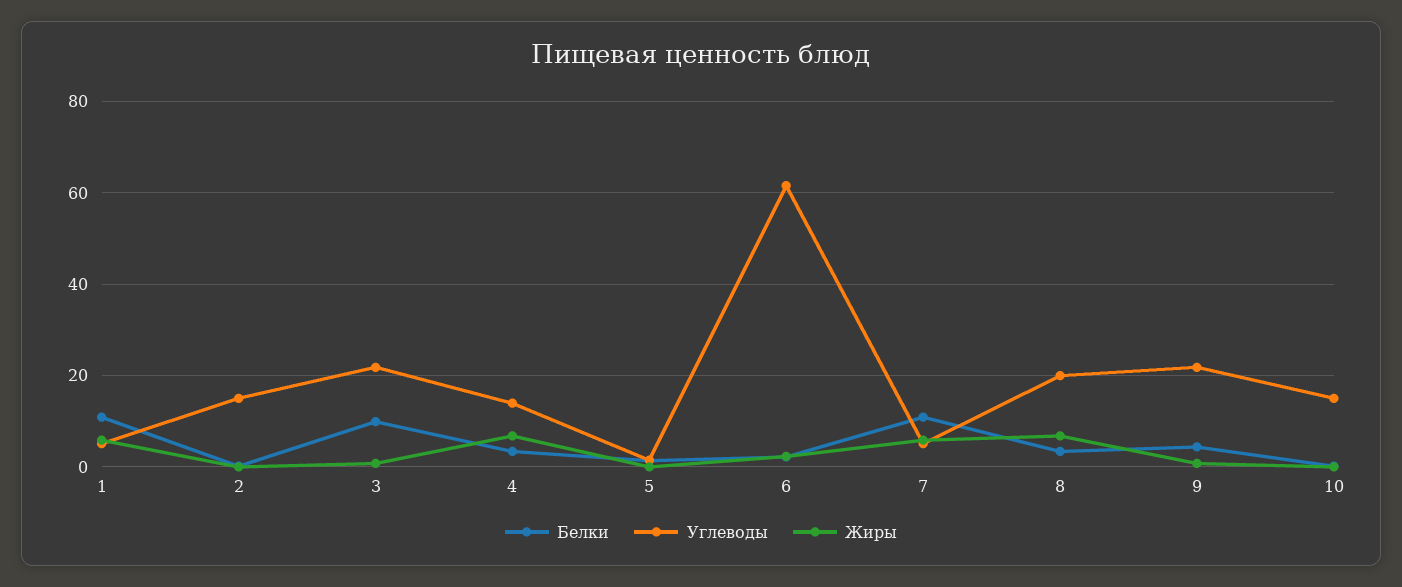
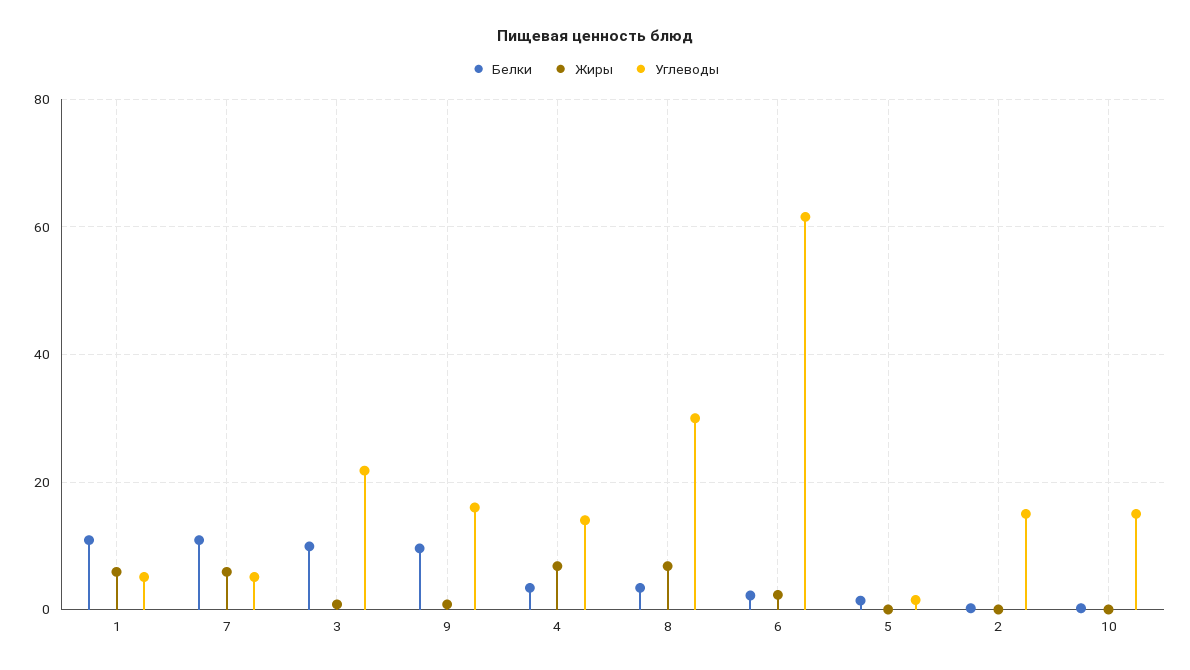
Углеводы, 8: 20 -> 30
Белки, 9: 4 -> 10
Углеводы, 9: 22 -> 16

